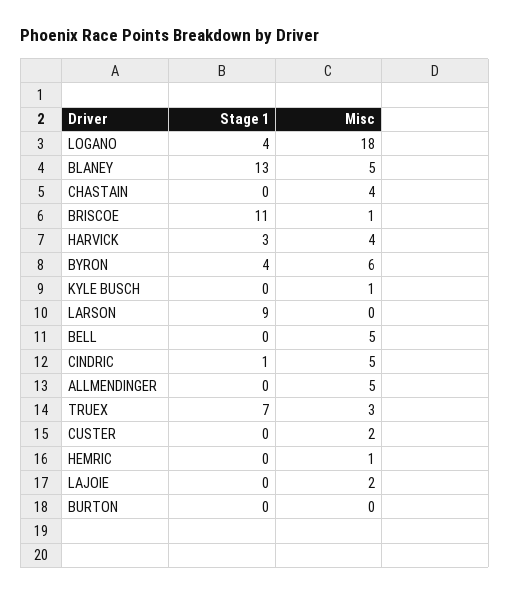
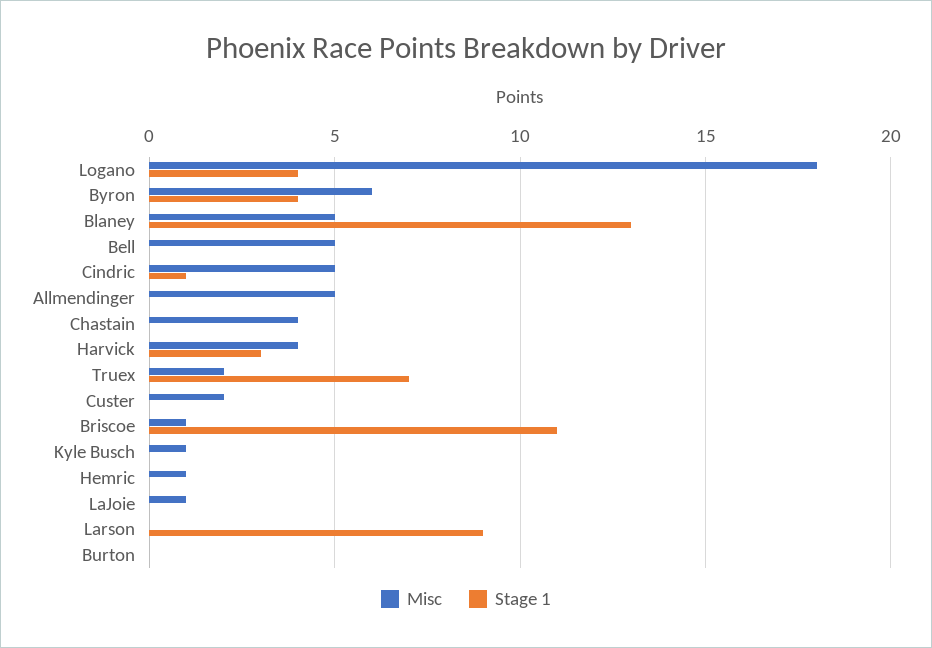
Misc, TRUEX: 3 -> 2
Misc, LAJOIE: 2 -> 1

